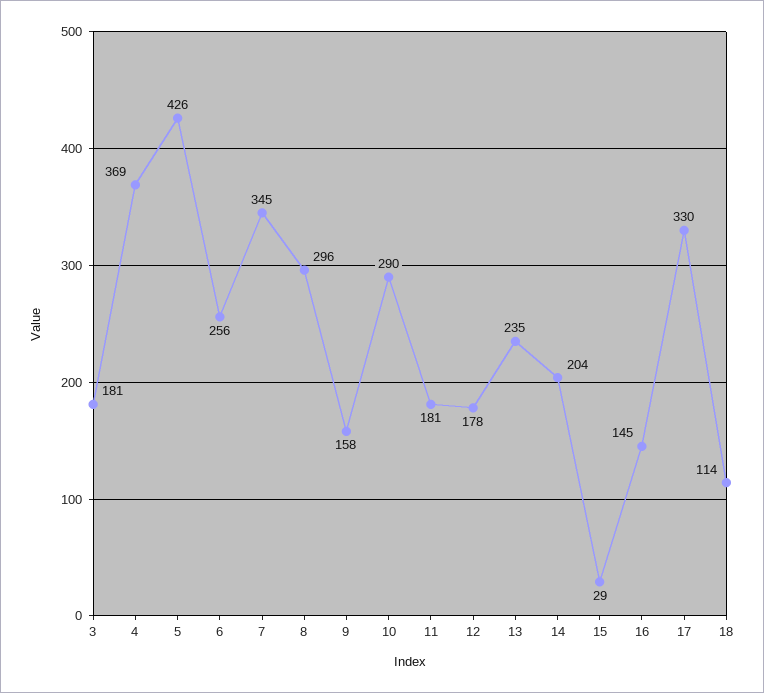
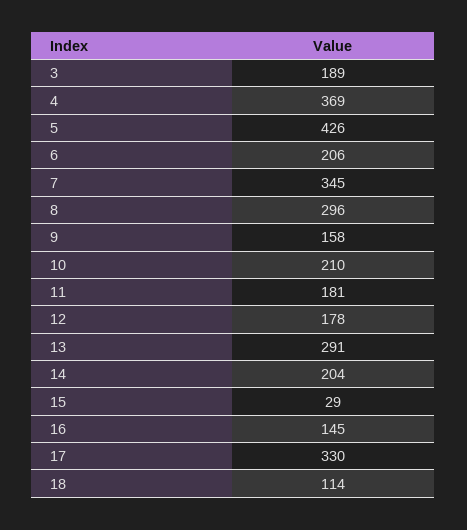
3: 181 -> 189
6: 256 -> 206
10: 290 -> 210
13: 235 -> 291

